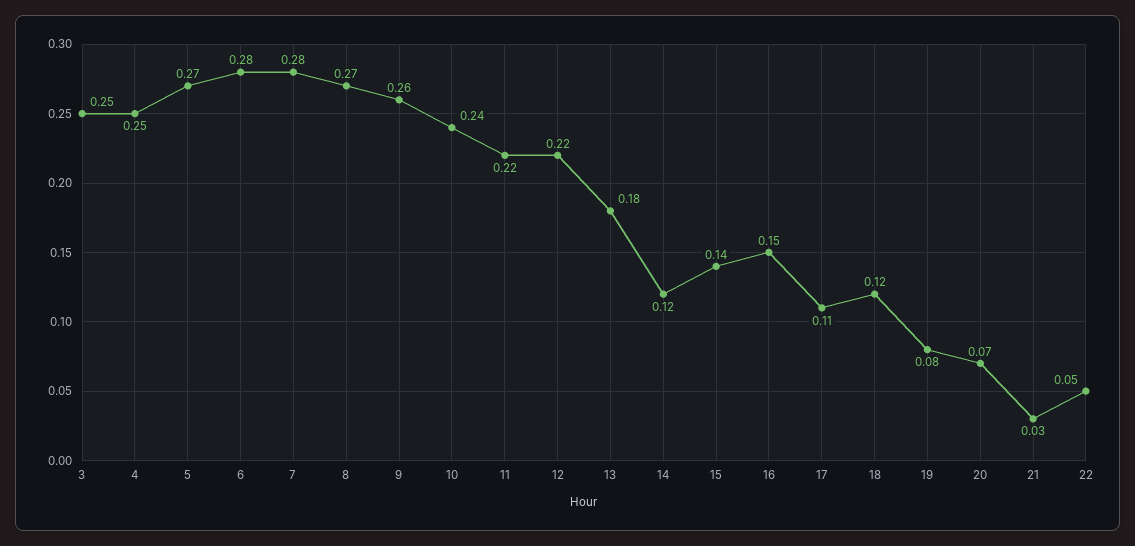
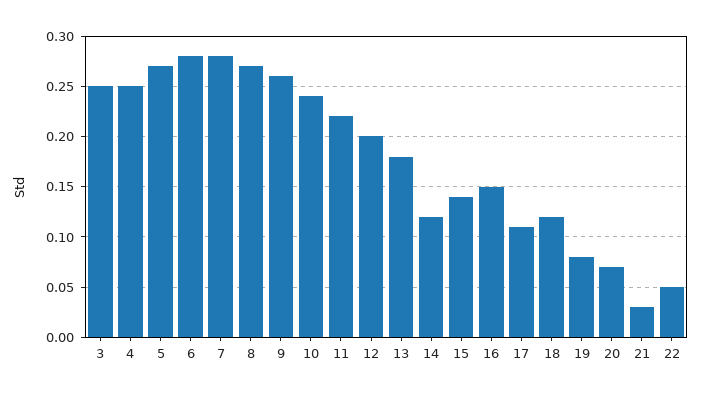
12: 0.22 -> 0.2

